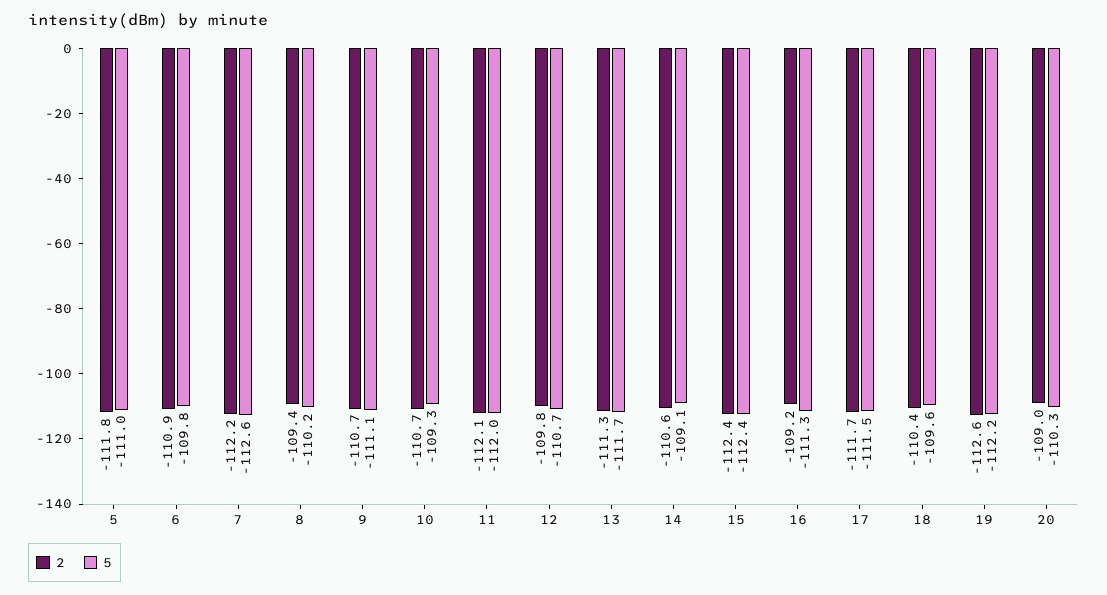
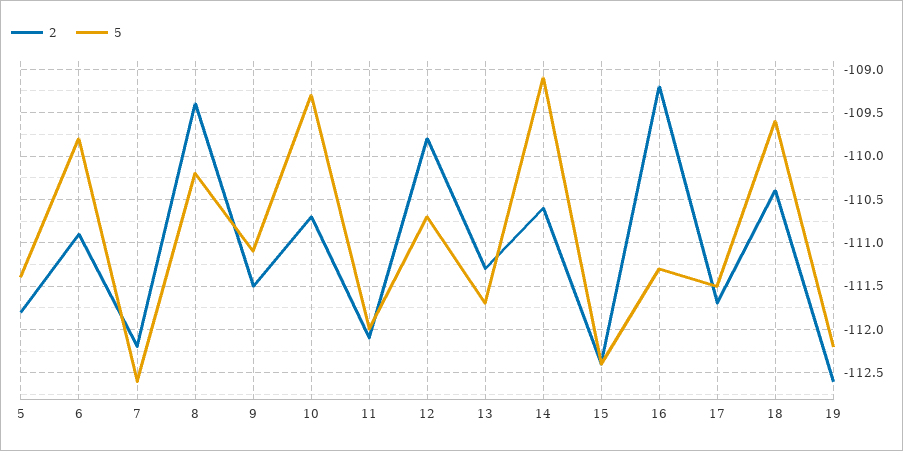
5, 5: -111 -> -111.4
2, 9: -110.7 -> -111.5
2, 20: -109 -> none
5, 20: -110.3 -> none

